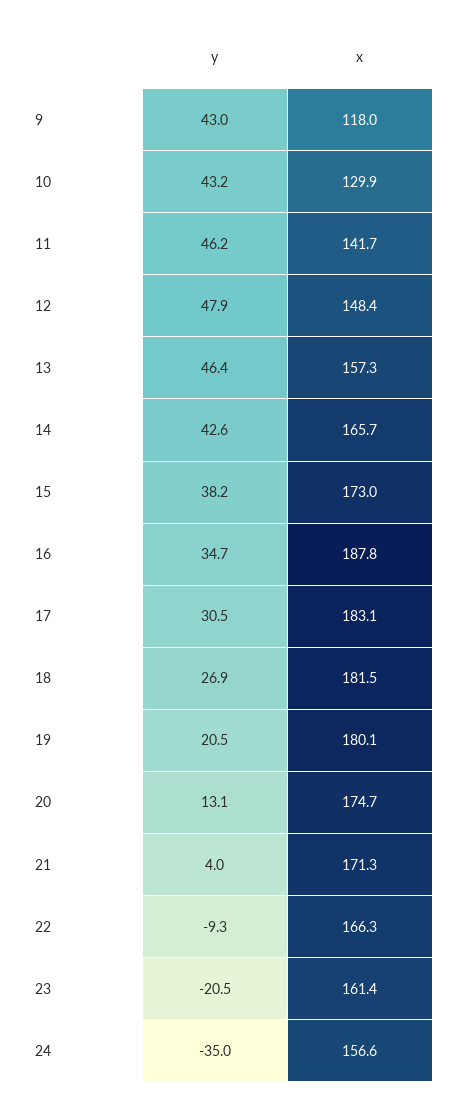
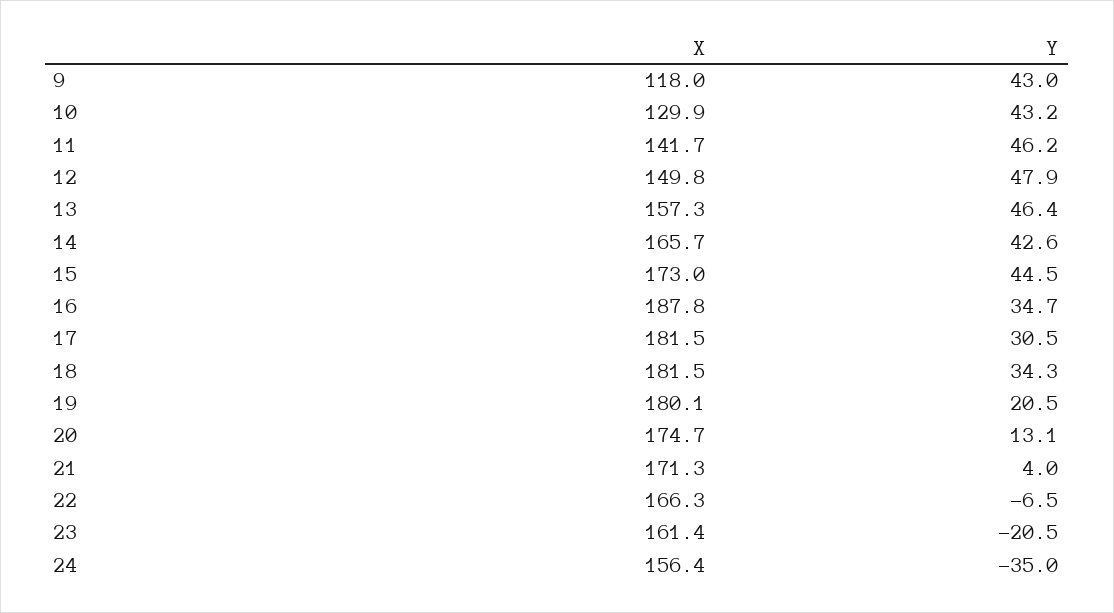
x, 12: 148.4 -> 149.8
y, 15: 38.2 -> 44.5
x, 17: 183.1 -> 181.5
y, 18: 26.9 -> 34.3
y, 22: -9.3 -> -6.5
x, 24: 156.6 -> 156.4

